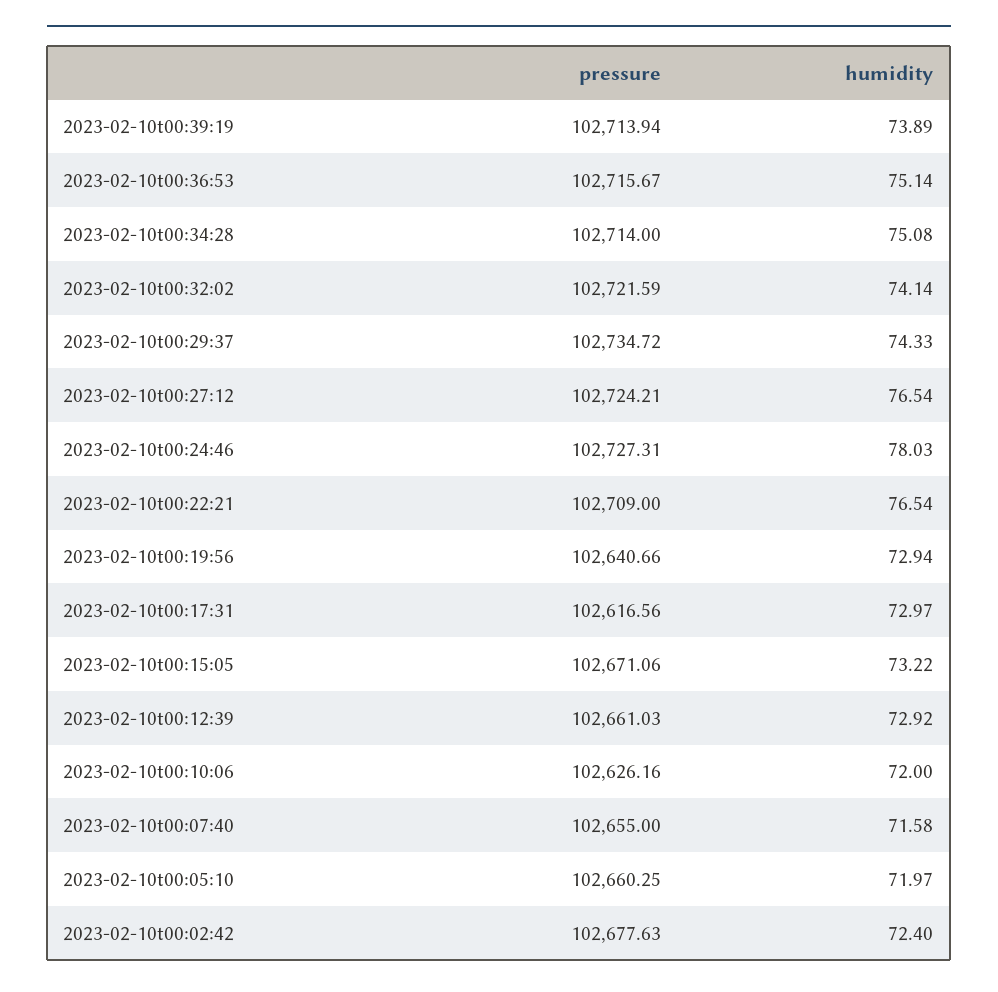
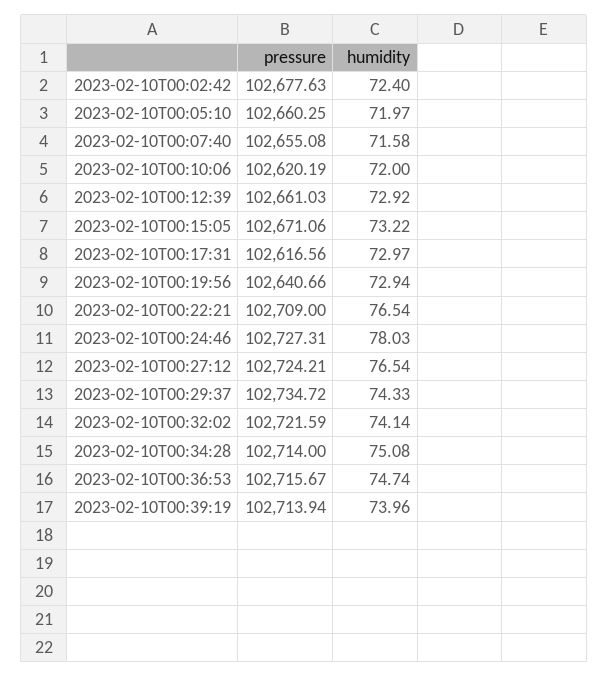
humidity, 2023-02-10t00:39:19: 73.89 -> 73.96
humidity, 2023-02-10t00:36:53: 75.14 -> 74.74
pressure, 2023-02-10t00:10:06: 102626.16 -> 102620.19
pressure, 2023-02-10t00:07:40: 102655 -> 102655.08

